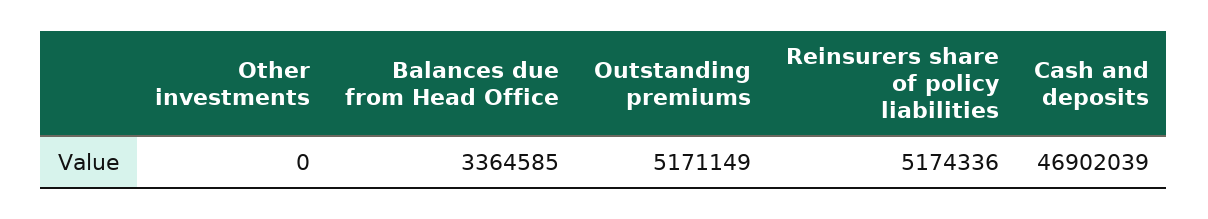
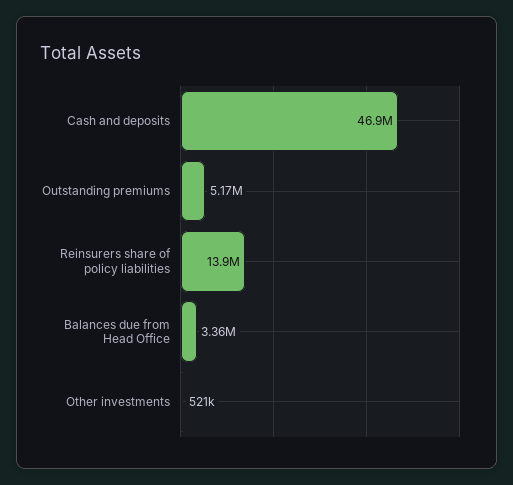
Other investments: 0 -> 521000
Reinsurers share of policy liabilities: 5174336 -> 13900000

